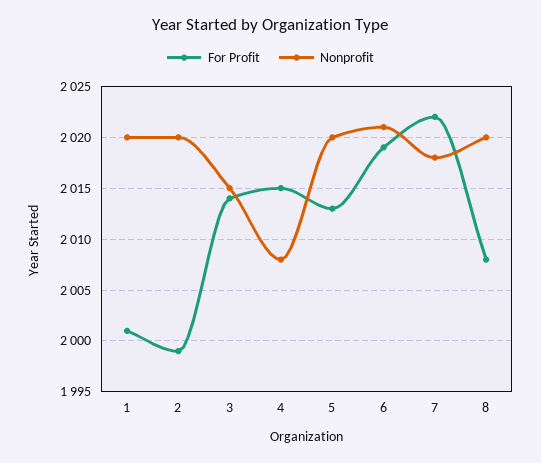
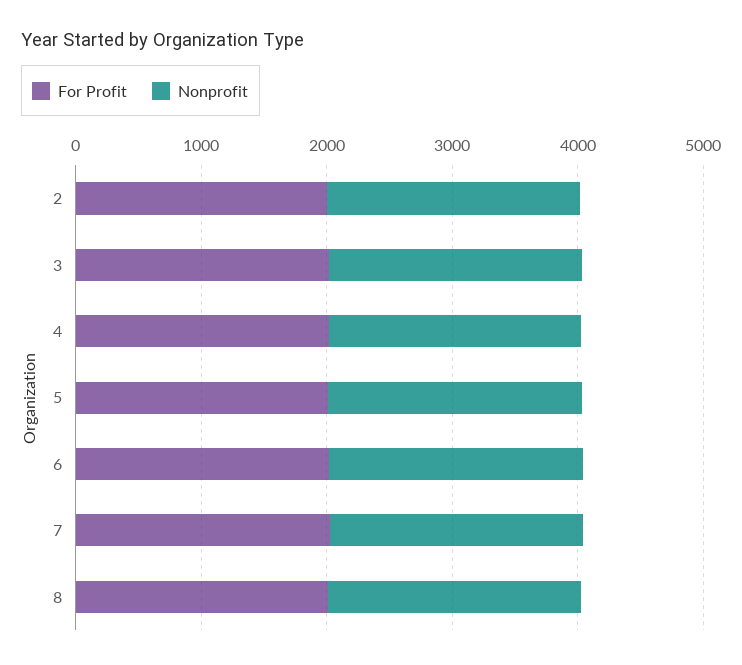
For Profit, 1: 2001 -> none
Nonprofit, 1: 2020 -> none

